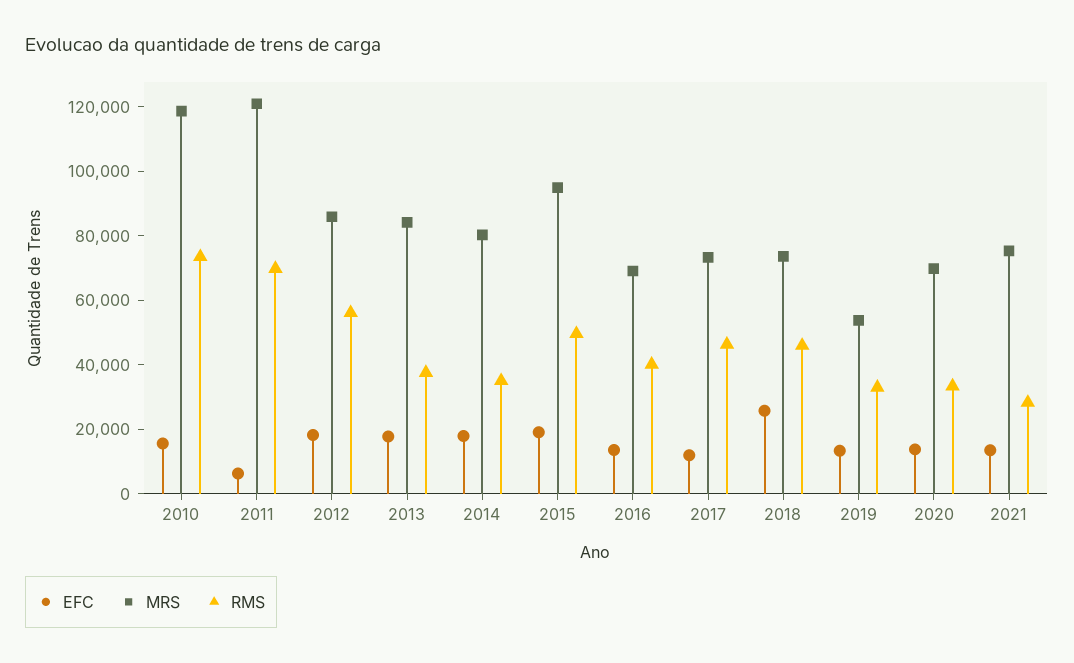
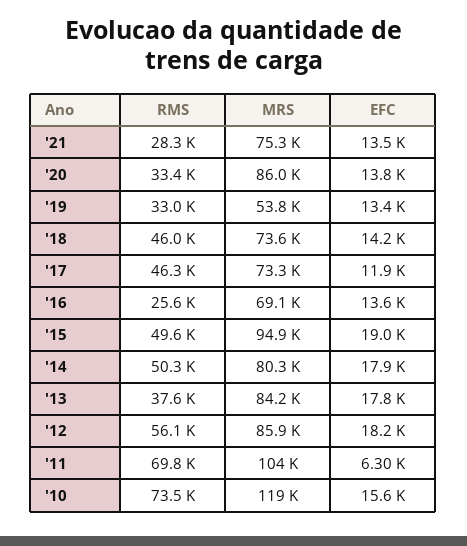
MRS, 2011: 120000 -> 104000
RMS, 2014: 35000 -> 50300
RMS, 2016: 40000 -> 25600
EFC, 2018: 25000 -> 14200
MRS, 2020: 70000 -> 86000

